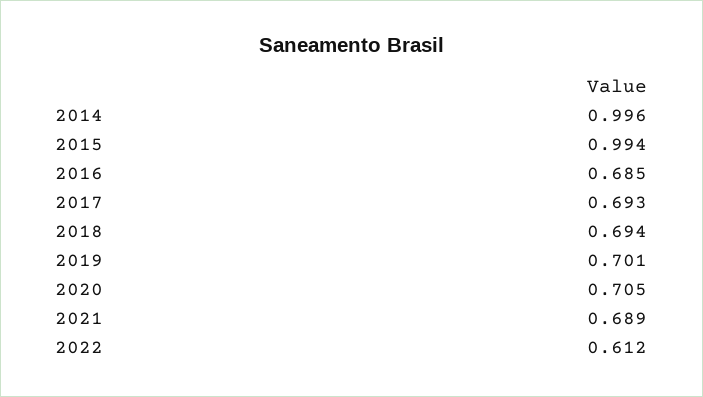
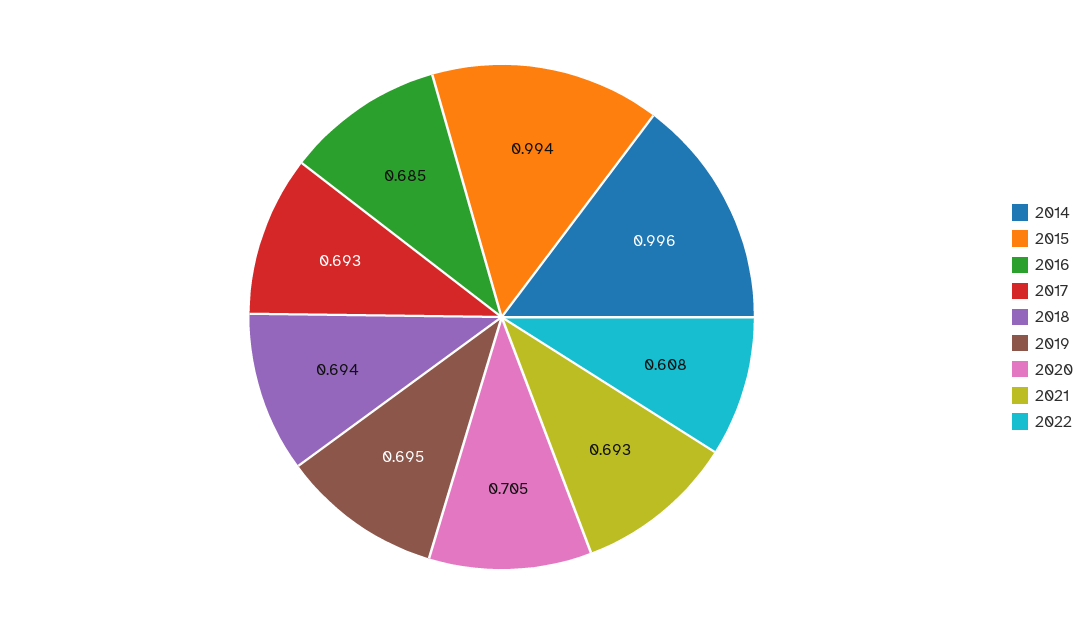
2019: 0.701 -> 0.695
2021: 0.689 -> 0.693
2022: 0.612 -> 0.608

